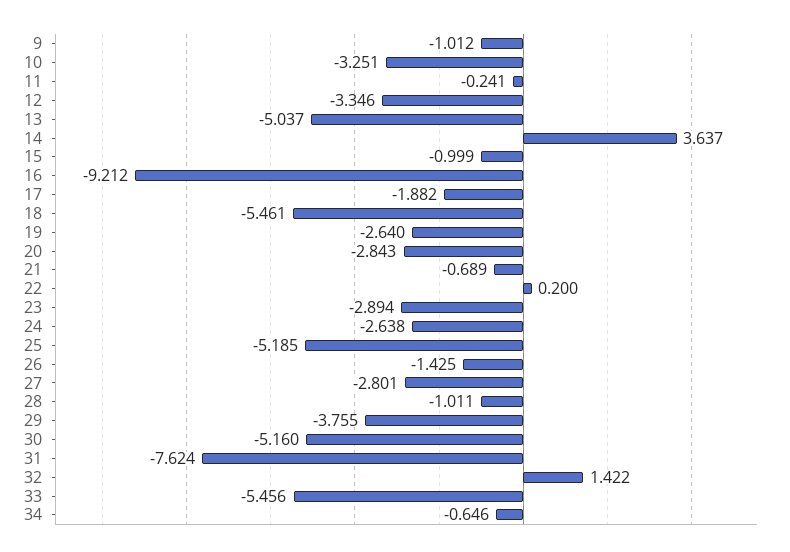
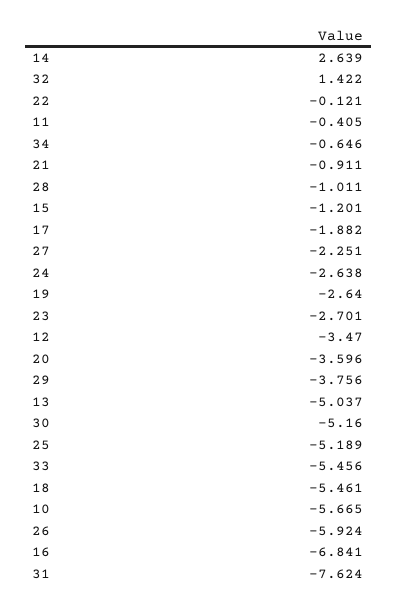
9: -1.012 -> none
10: -3.251 -> -5.665
11: -0.241 -> -0.405
12: -3.346 -> -3.47
14: 3.637 -> 2.639
15: -0.999 -> -1.201
16: -9.212 -> -6.841
20: -2.843 -> -3.596
21: -0.689 -> -0.911
22: 0.2 -> -0.121
23: -2.894 -> -2.701
25: -5.185 -> -5.189
26: -1.425 -> -5.924
27: -2.801 -> -2.251
29: -3.755 -> -3.756

